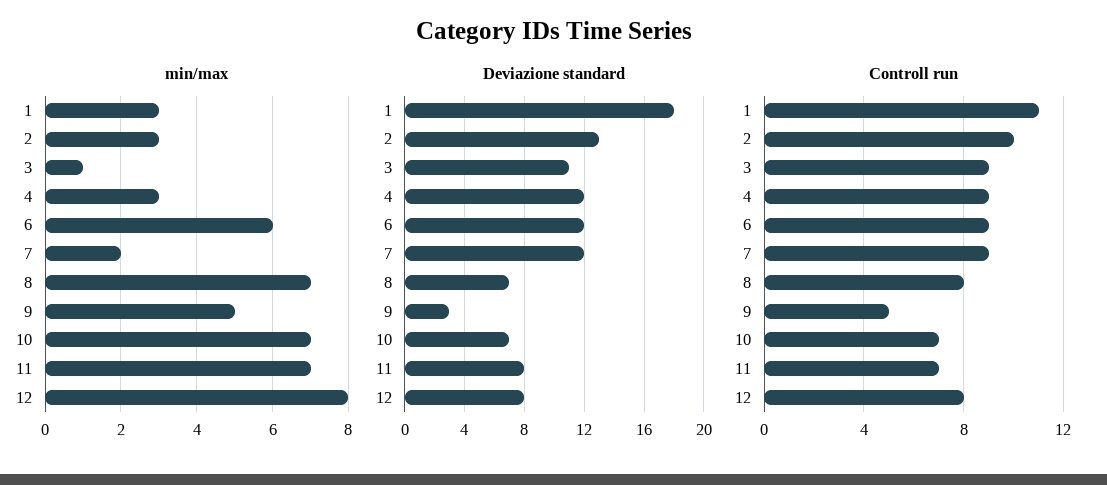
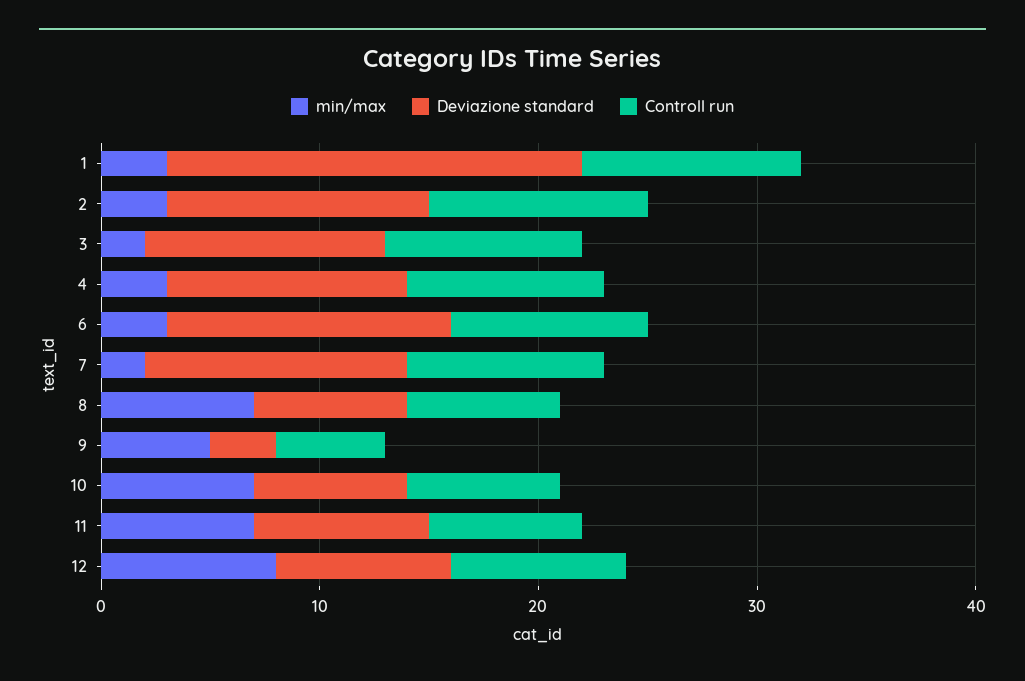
min/max, 3: 1 -> 2
min/max, 6: 6 -> 3
Deviazione standard, 1: 18 -> 19
Deviazione standard, 2: 13 -> 12
Deviazione standard, 4: 12 -> 11
Deviazione standard, 6: 12 -> 13
Controll run, 1: 11 -> 10
Controll run, 8: 8 -> 7

